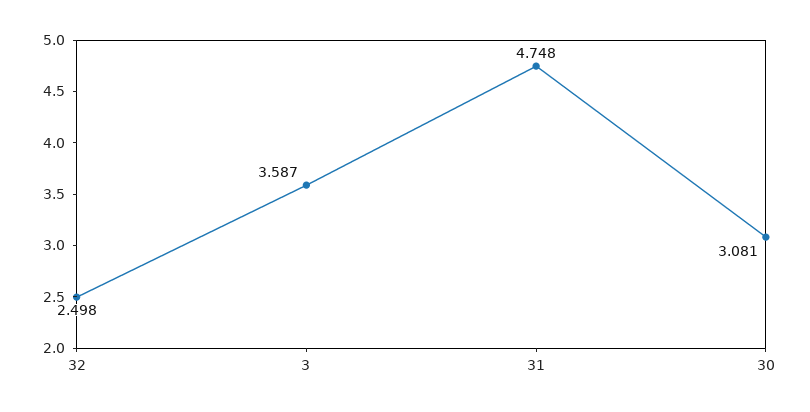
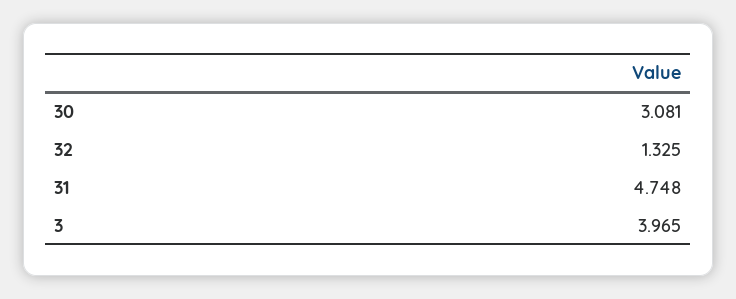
32: 2.498 -> 1.325
3: 3.587 -> 3.965

